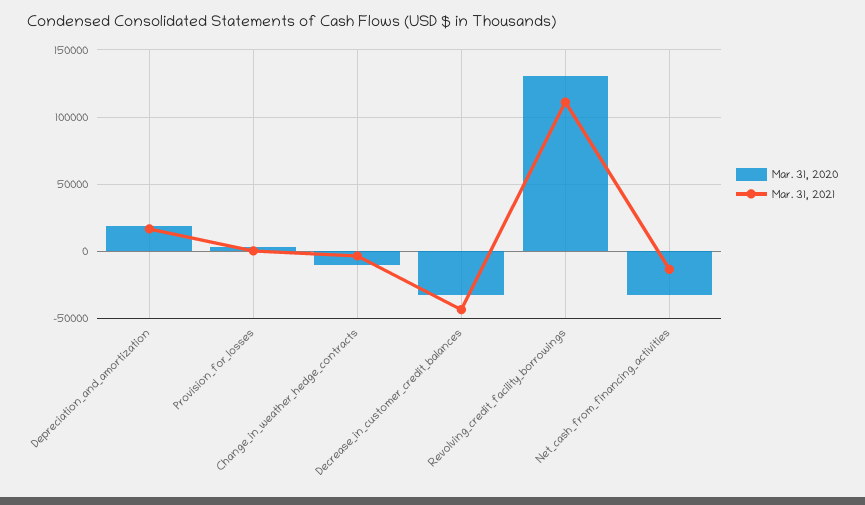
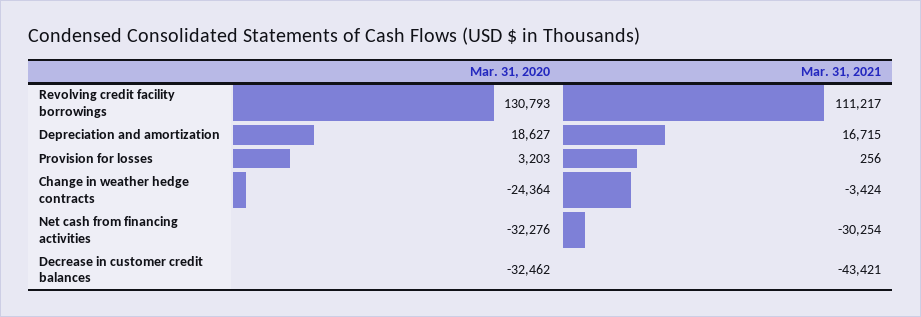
Mar. 31, 2020, Change_in_weather_hedge_contracts: -10000 -> -24364
Mar. 31, 2021, Net_cash_from_financing_activities: -15000 -> -30254

